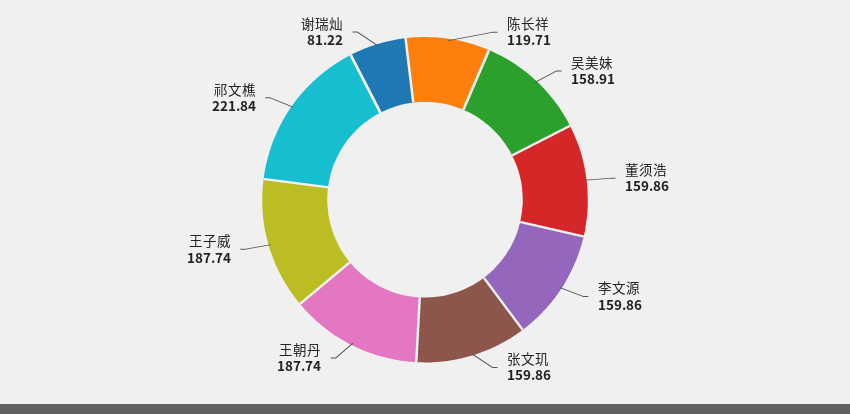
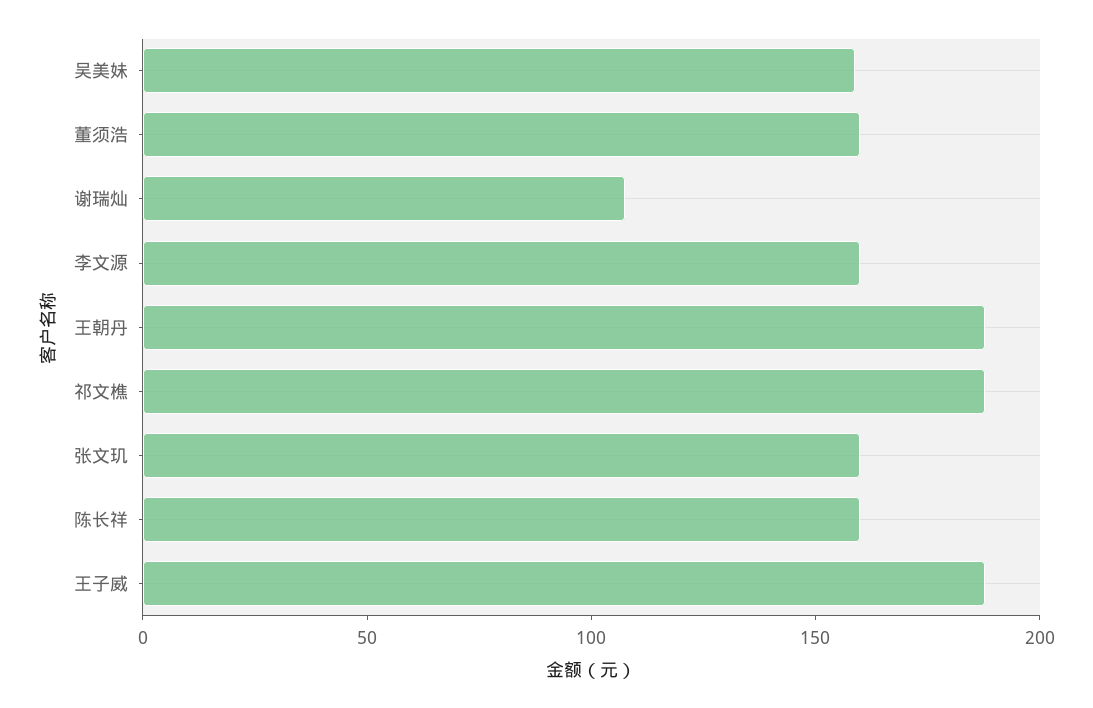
陈长祥: 119.71 -> 160
祁文樵: 221.84 -> 190
谢瑞灿: 81.22 -> 110

